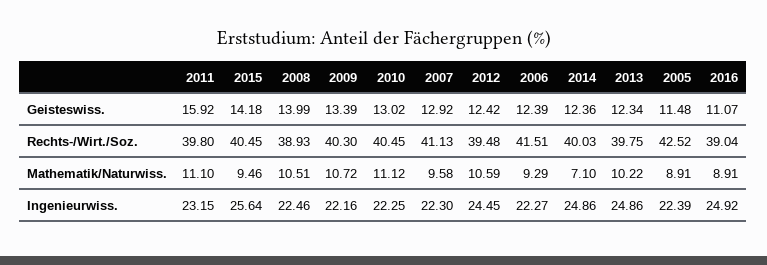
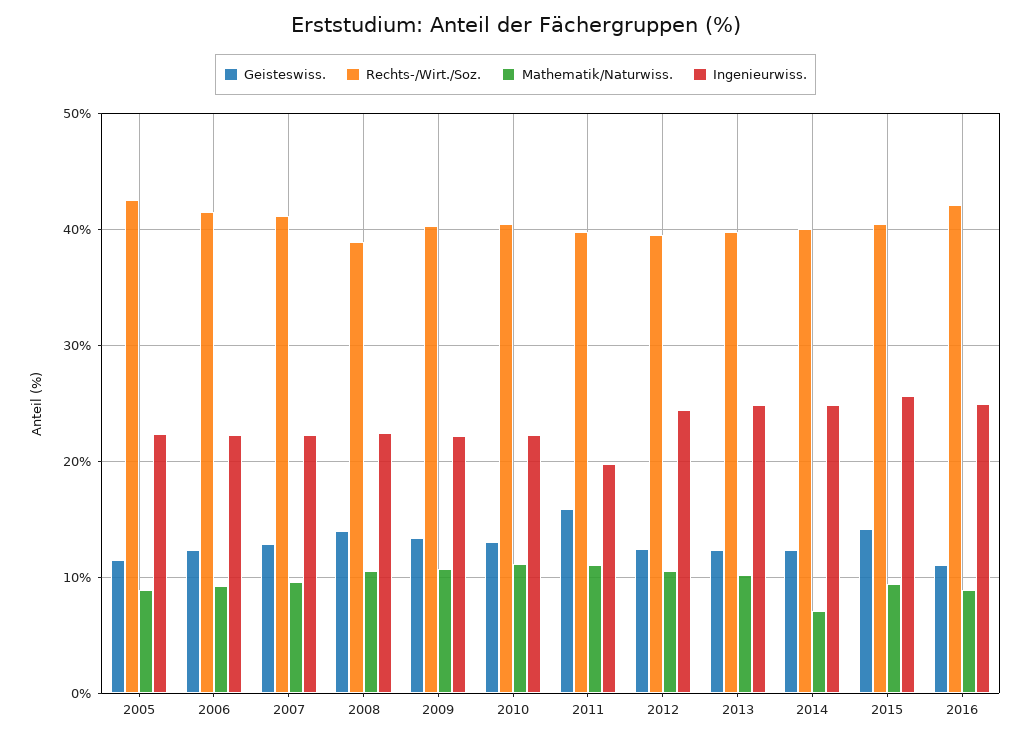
Rechts-/Wirt./Soz., 2016: 39.04 -> 42
Ingenieurwiss., 2011: 23.15 -> 20

